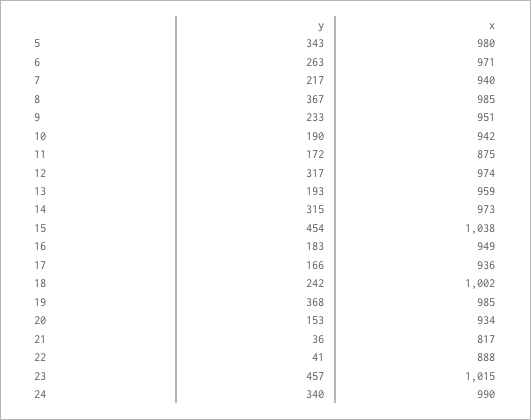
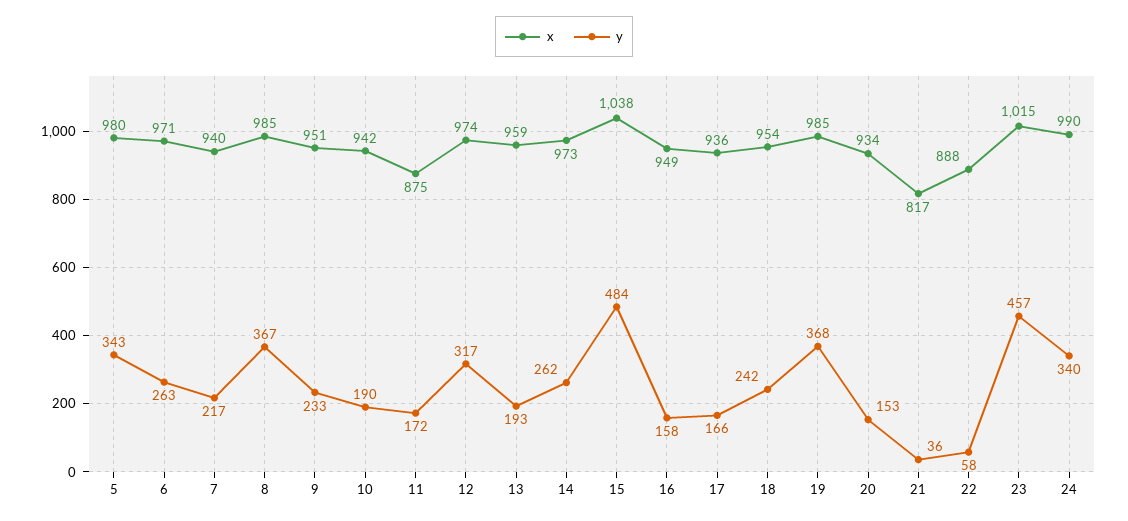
y, 14: 315 -> 262
y, 15: 454 -> 484
y, 16: 183 -> 158
x, 18: 1002 -> 954
y, 22: 41 -> 58

